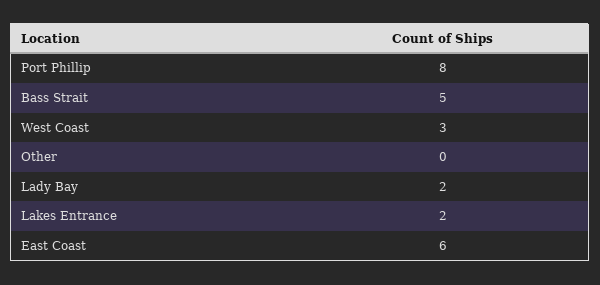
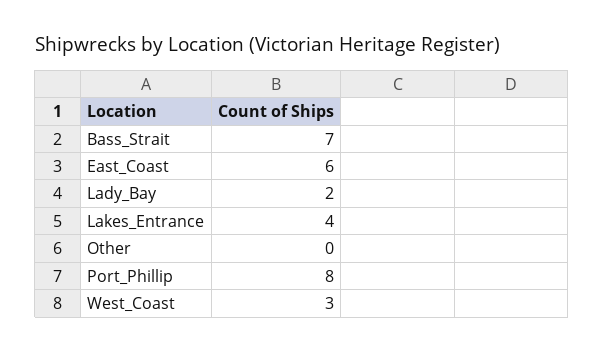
Bass Strait: 5 -> 7
Lakes Entrance: 2 -> 4

